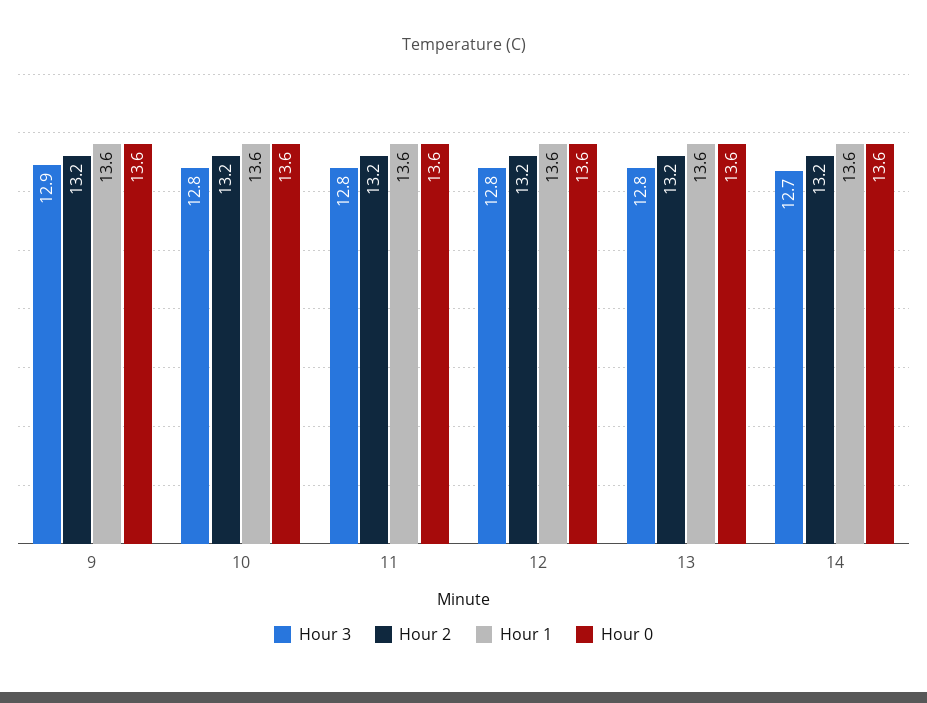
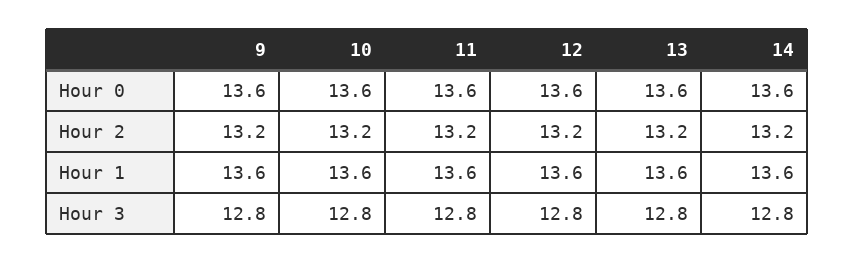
Hour 3, 9: 12.9 -> 12.8
Hour 3, 14: 12.7 -> 12.8

